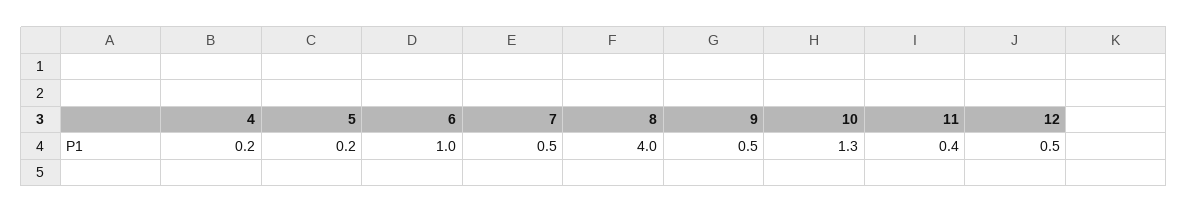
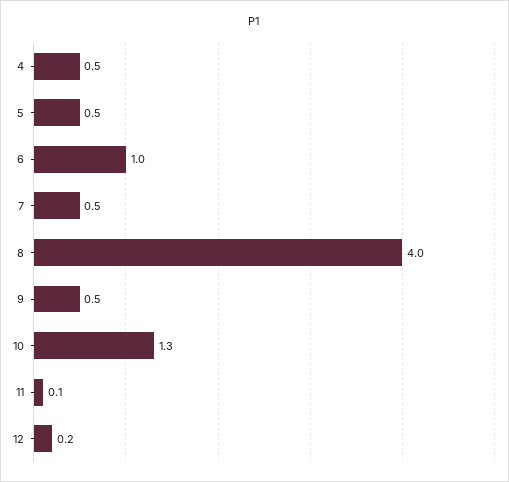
4: 0.2 -> 0.5
5: 0.2 -> 0.5
11: 0.4 -> 0.1
12: 0.5 -> 0.2

